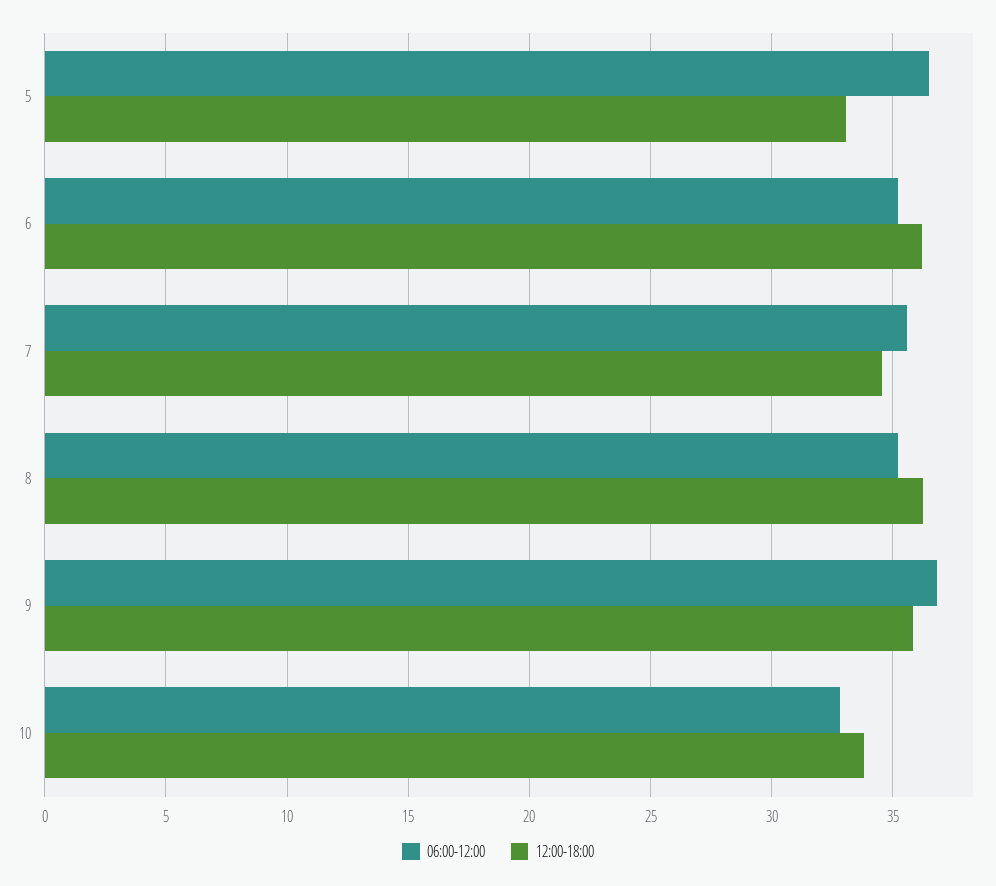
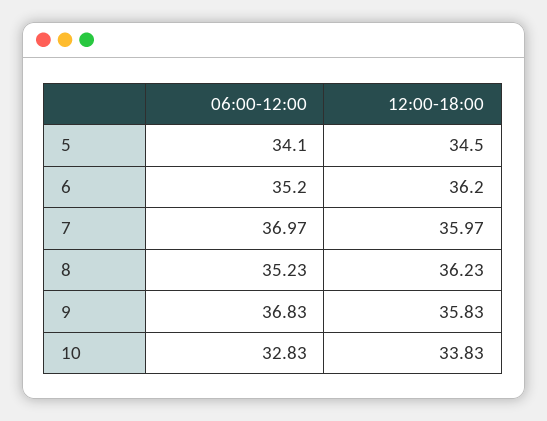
06:00-12:00, 5: 36.5 -> 34.1
12:00-18:00, 5: 33 -> 34.5
06:00-12:00, 7: 35.5 -> 36.97
12:00-18:00, 7: 34.5 -> 35.97

